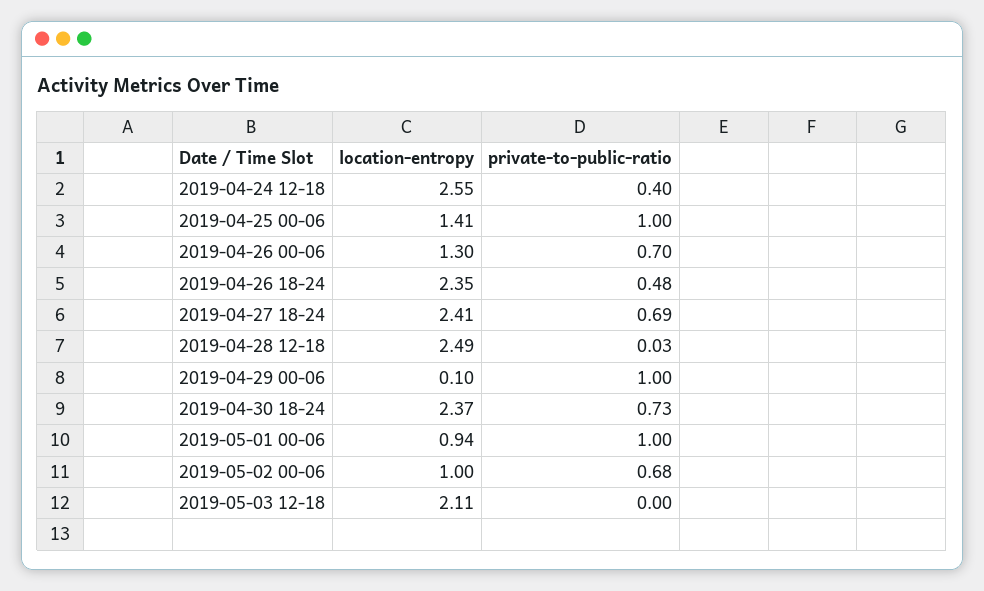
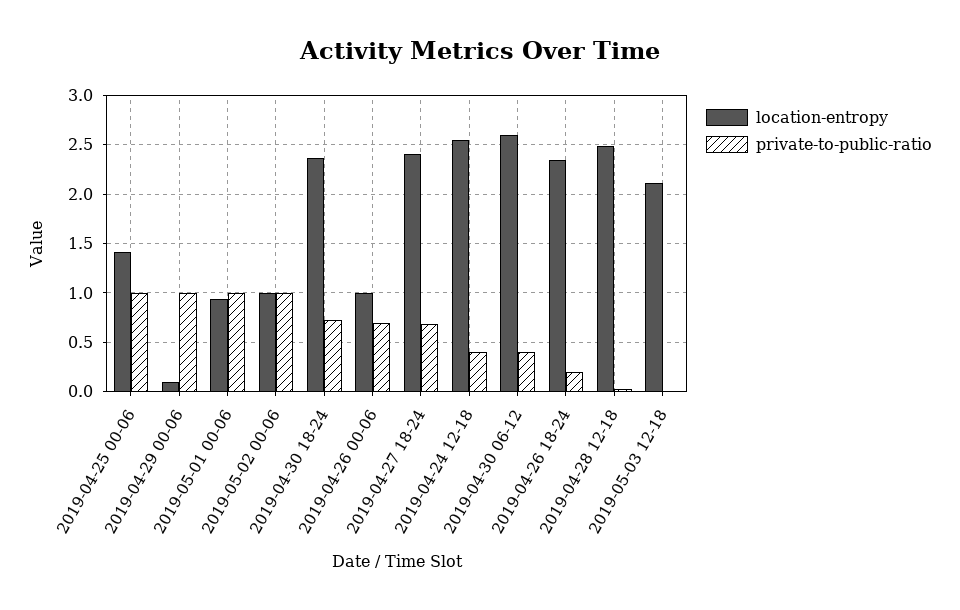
location-entropy, 2019-04-26 00-06: 1.3 -> 1
private-to-public-ratio, 2019-04-26 18-24: 0.48 -> 0.2
private-to-public-ratio, 2019-05-02 00-06: 0.68 -> 1
location-entropy, 2019-04-30 06-12: none -> 2.6
private-to-public-ratio, 2019-04-30 06-12: none -> 0.4

